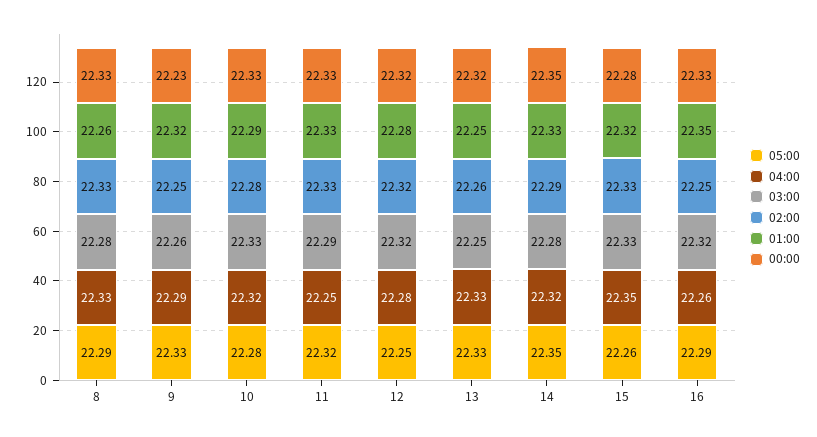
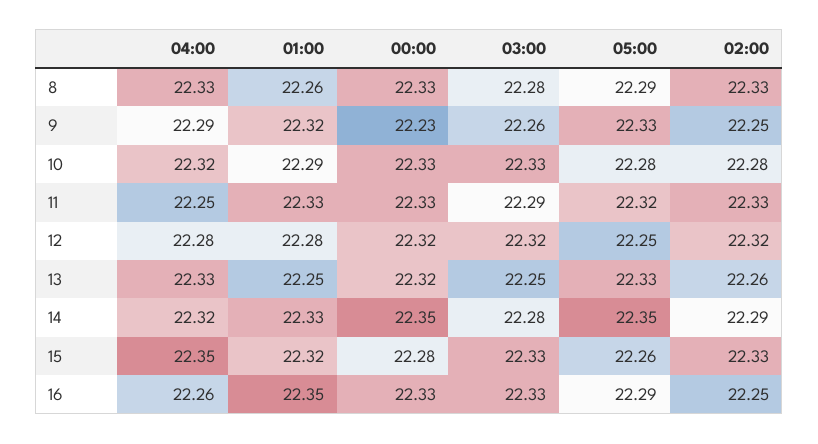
03:00, 16: 22.32 -> 22.33

